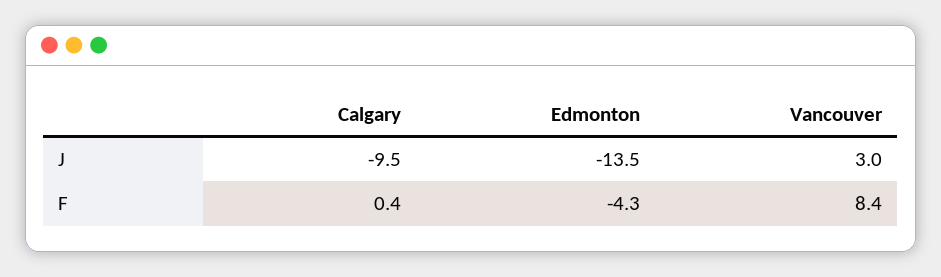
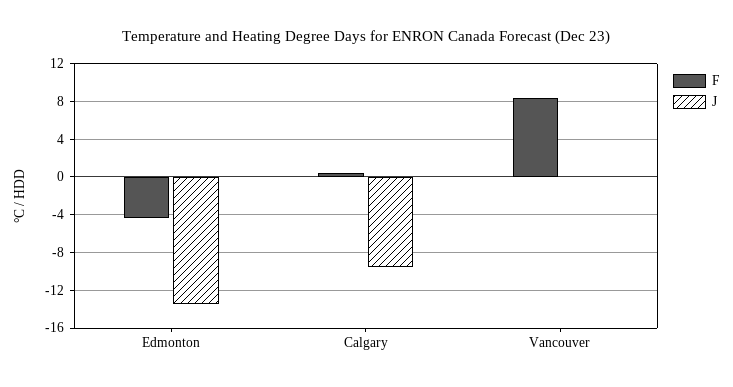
J, Vancouver: 3 -> 0

